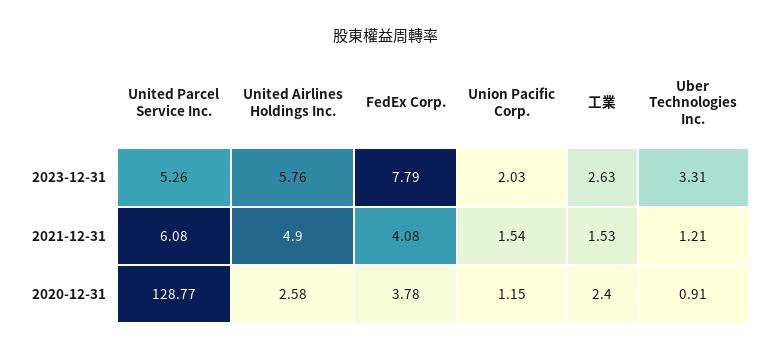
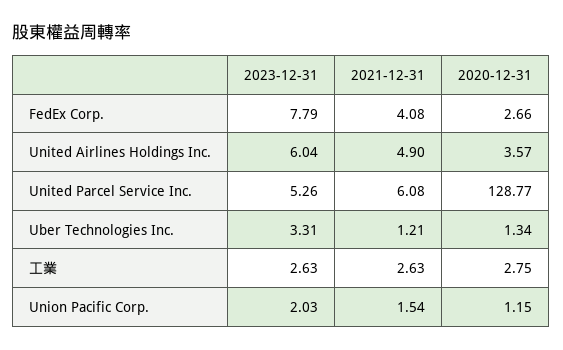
United Airlines Holdings Inc., 2023-12-31: 5.76 -> 6.04
工業, 2021-12-31: 1.53 -> 2.63
United Airlines Holdings Inc., 2020-12-31: 2.58 -> 3.57
FedEx Corp., 2020-12-31: 3.78 -> 2.66
工業, 2020-12-31: 2.4 -> 2.75
Uber Technologies Inc., 2020-12-31: 0.91 -> 1.34

